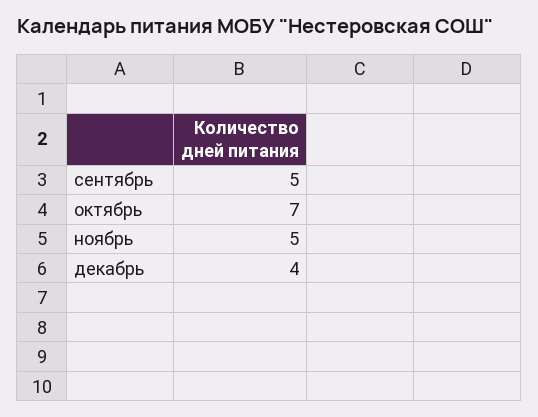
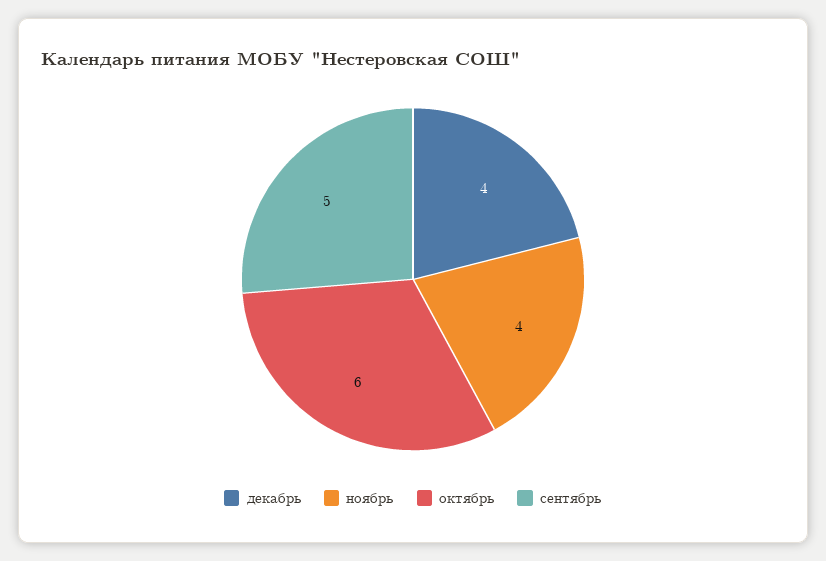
октябрь: 7 -> 6
ноябрь: 5 -> 4

